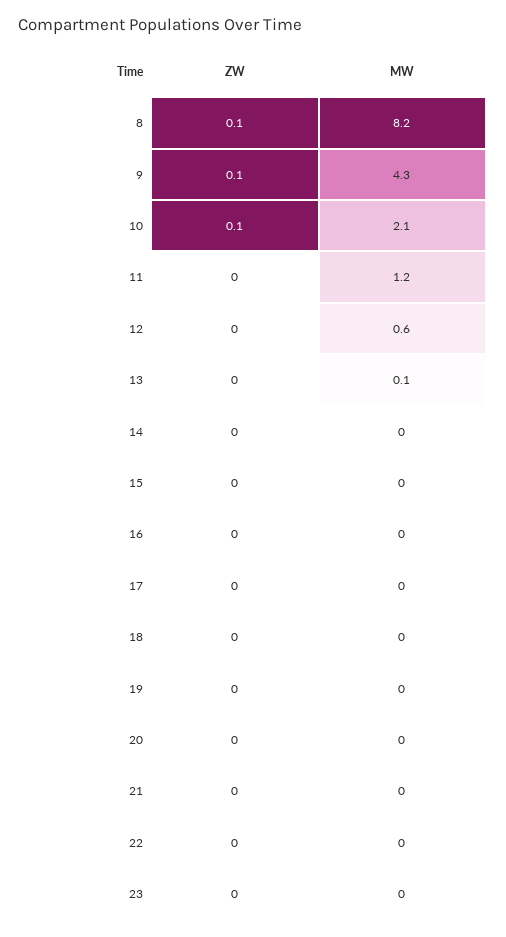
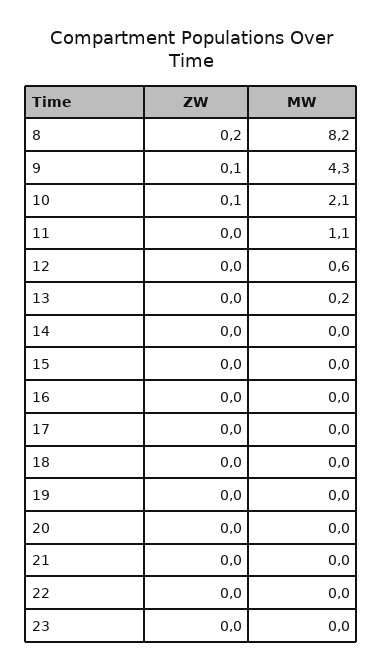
ZW, 8: 0.1 -> 0.2
MW, 11: 1.2 -> 1.1
MW, 13: 0.1 -> 0.2

